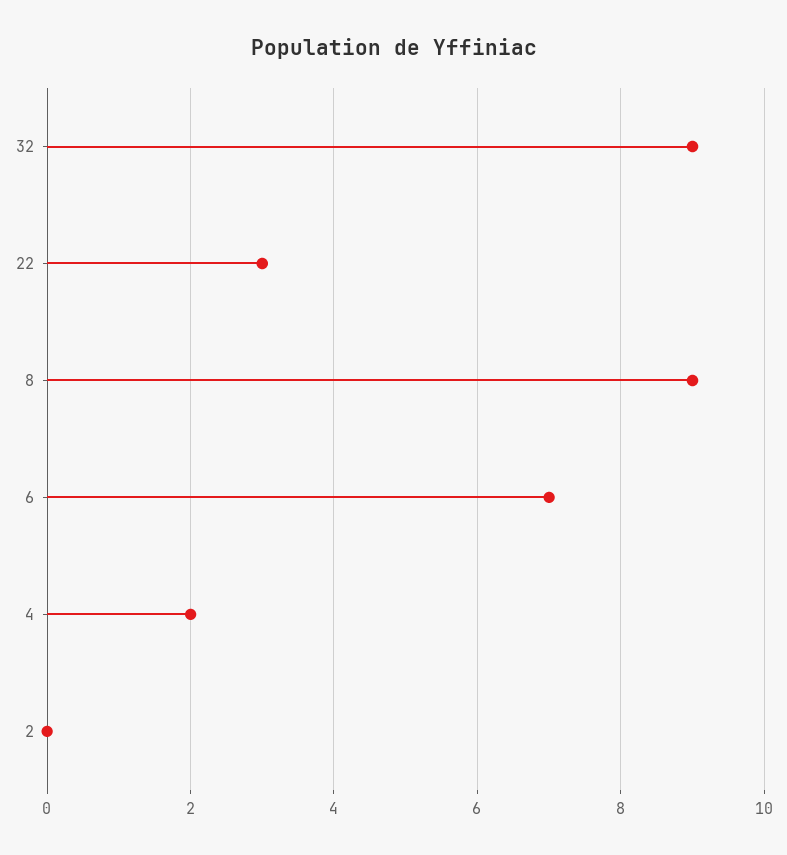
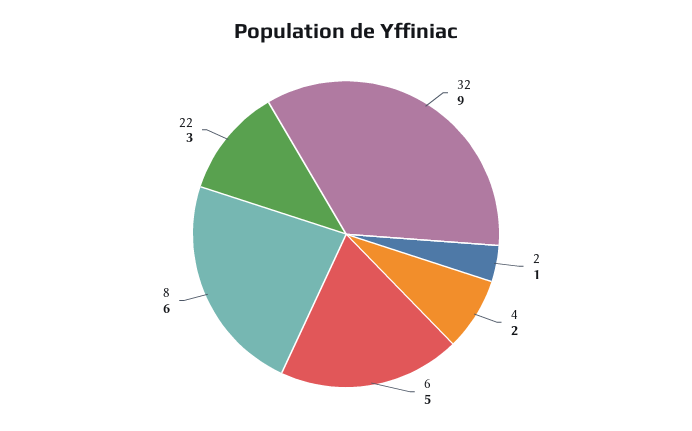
8: 9 -> 6
6: 7 -> 5
2: 0 -> 1

